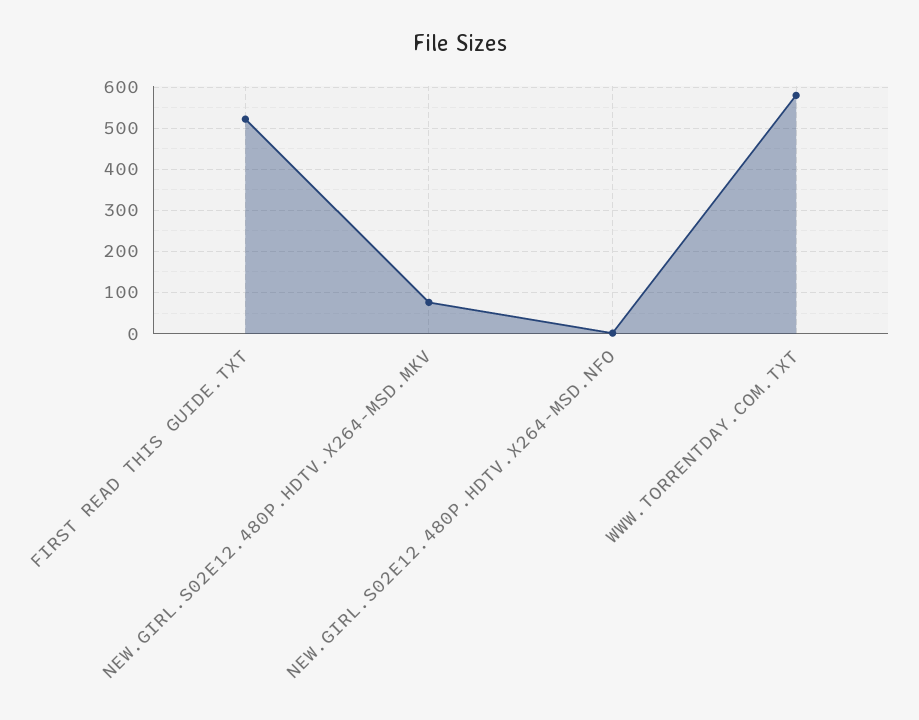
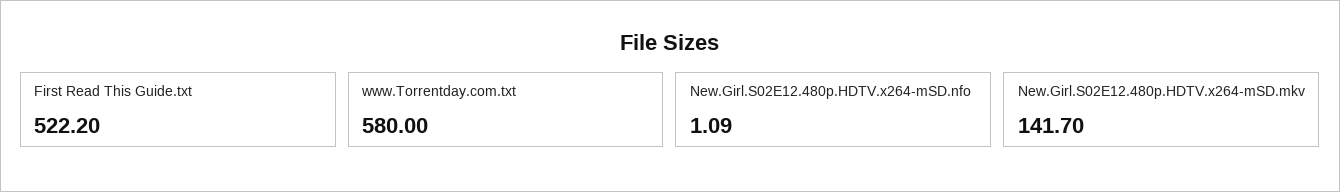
NEW.GIRL.S02E12.480P.HDTV.X264-MSD.MKV: 80 -> 141.7

